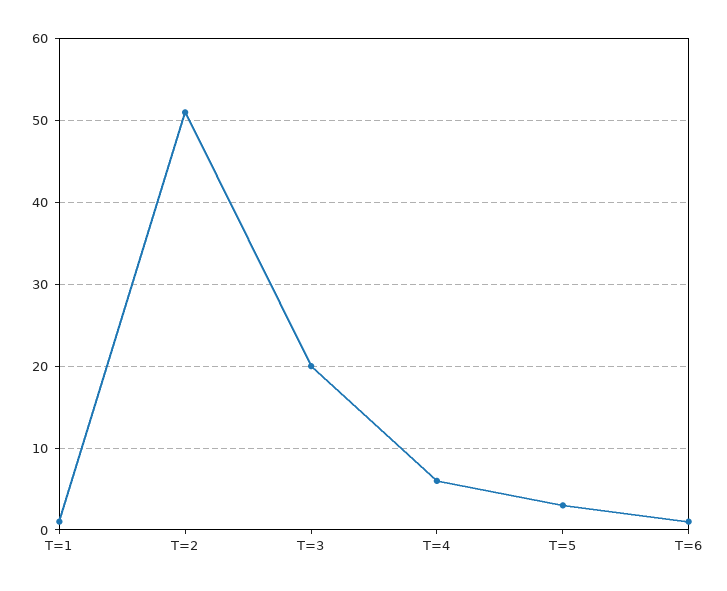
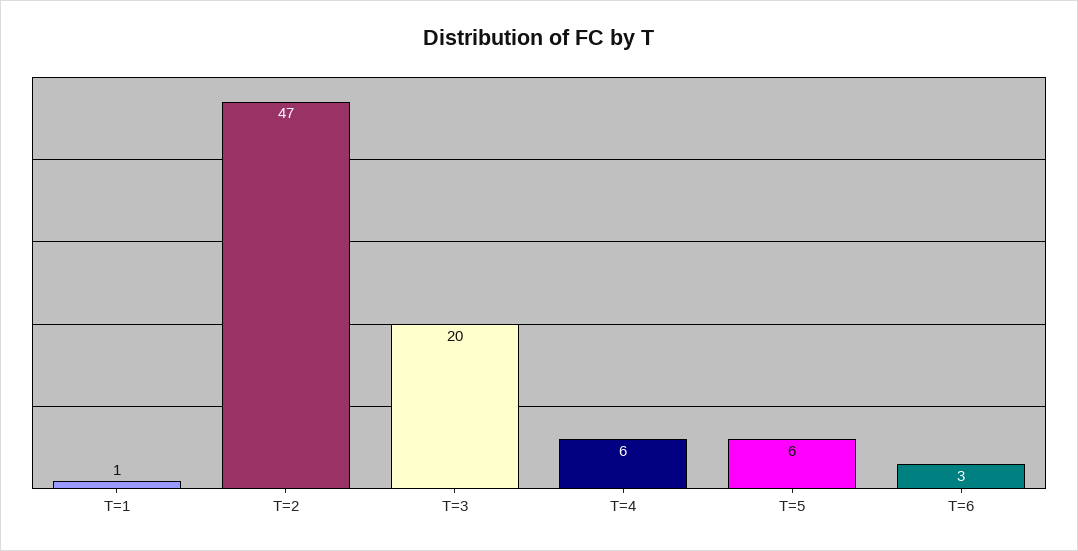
T=2: 51 -> 47
T=5: 3 -> 6
T=6: 1 -> 3

